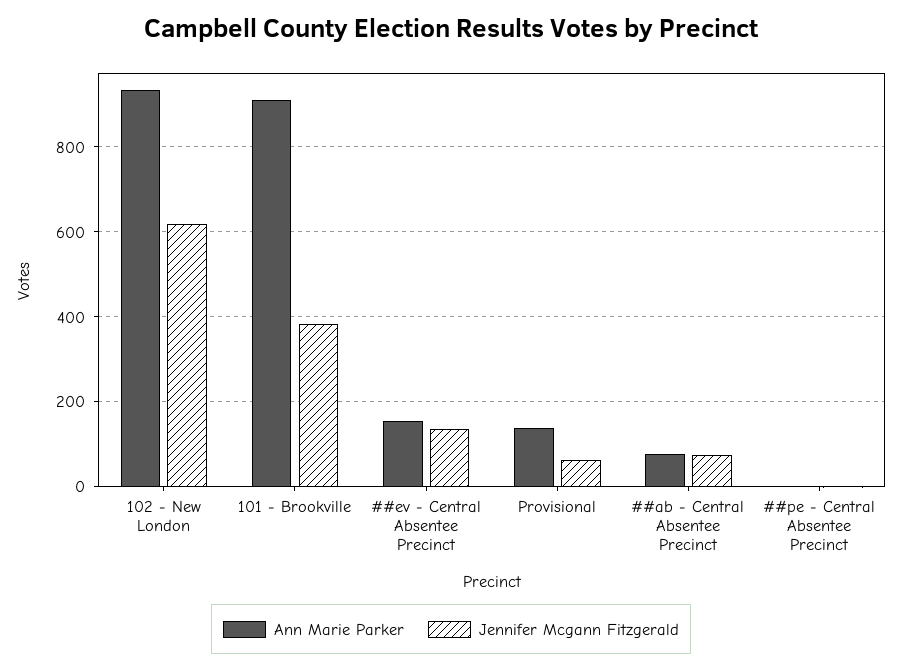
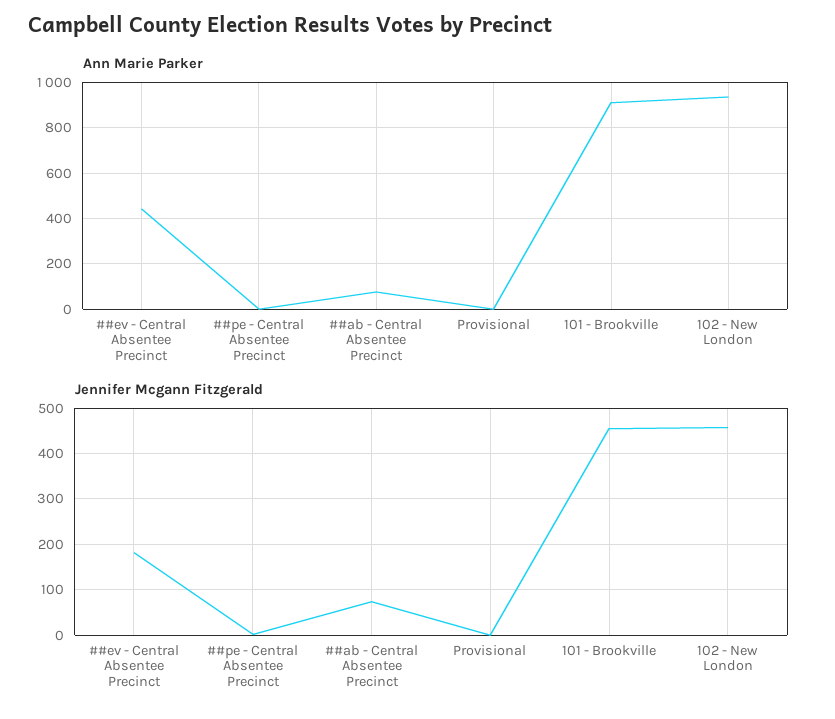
Jennifer Mcgann Fitzgerald, 102 - New London: 620 -> 460
Jennifer Mcgann Fitzgerald, 101 - Brookville: 380 -> 460
Ann Marie Parker, ##ev - Central Absentee Precinct: 160 -> 450
Jennifer Mcgann Fitzgerald, ##ev - Central Absentee Precinct: 140 -> 180
Ann Marie Parker, Provisional: 140 -> 0
Jennifer Mcgann Fitzgerald, Provisional: 60 -> 0

